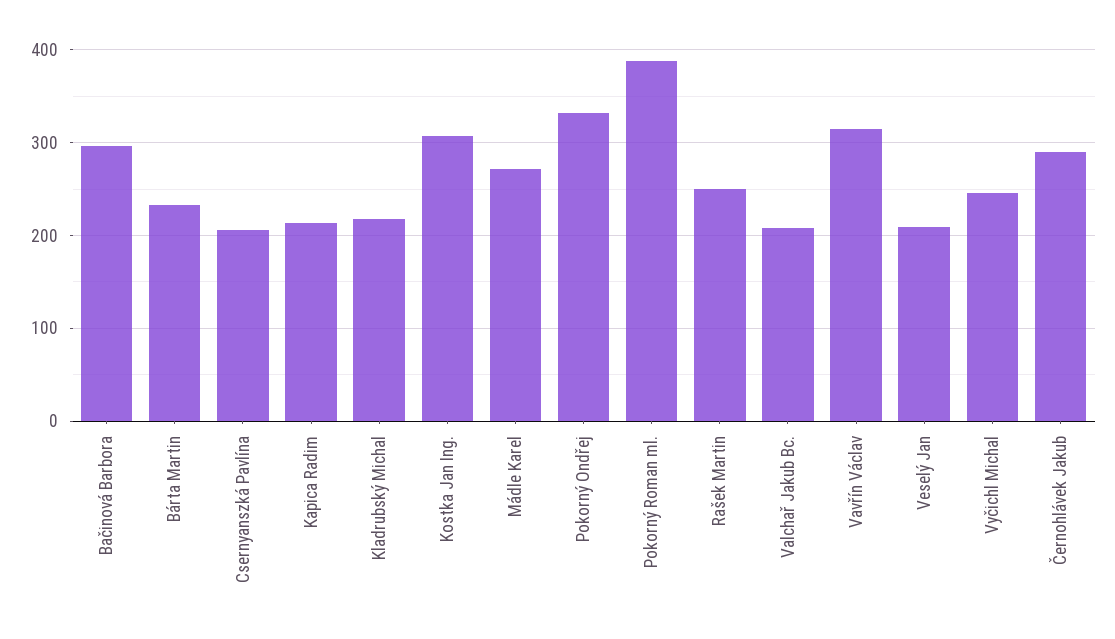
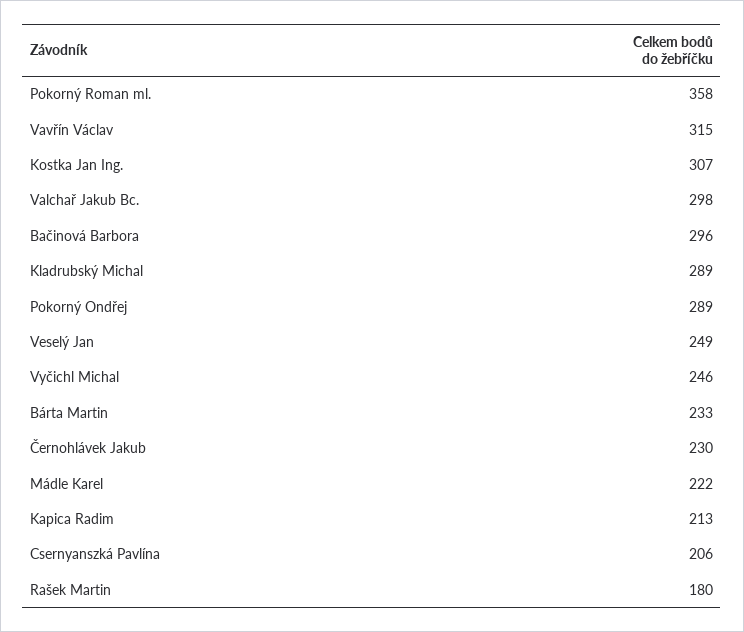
Kladrubský Michal: 220 -> 289
Mádle Karel: 270 -> 222
Pokorný Ondřej: 330 -> 289
Pokorný Roman ml.: 390 -> 358
Rašek Martin: 250 -> 180
Valchař Jakub Bc.: 210 -> 298
Veselý Jan: 210 -> 249
Černohlávek Jakub: 290 -> 230

